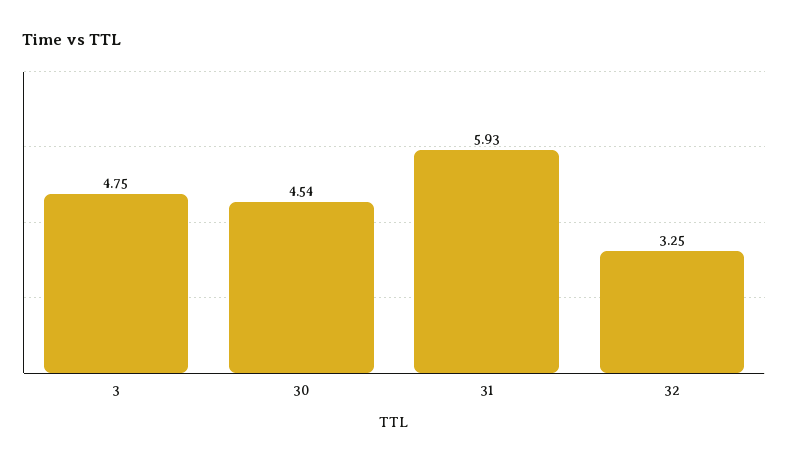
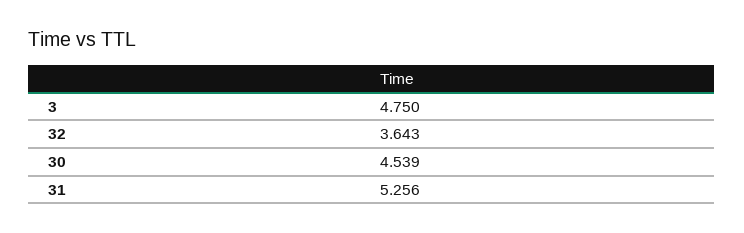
31: 5.93 -> 5.256
32: 3.25 -> 3.643

